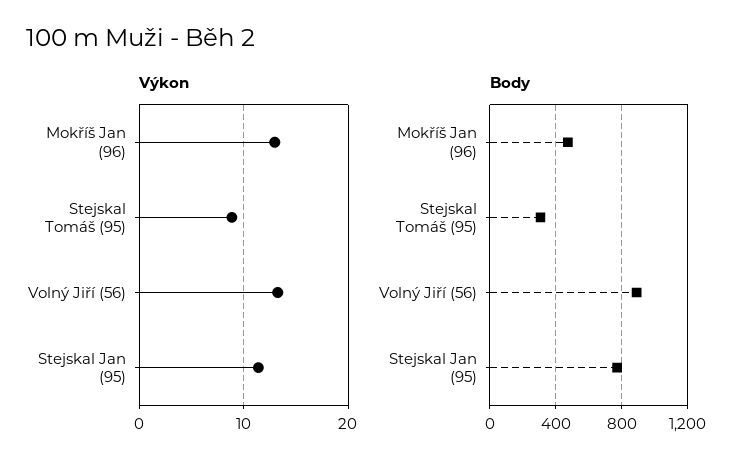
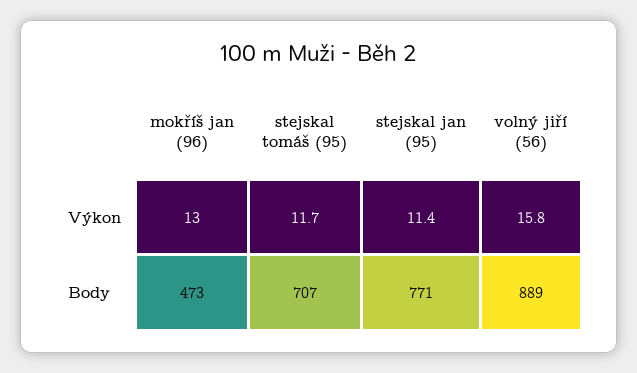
Výkon, Stejskal Tomáš (95): 9 -> 11.7
Výkon, Volný Jiří (56): 13 -> 15.8
Body, Stejskal Tomáš (95): 300 -> 707

